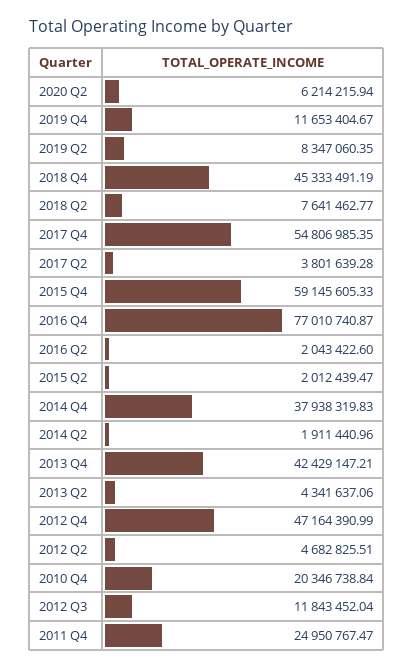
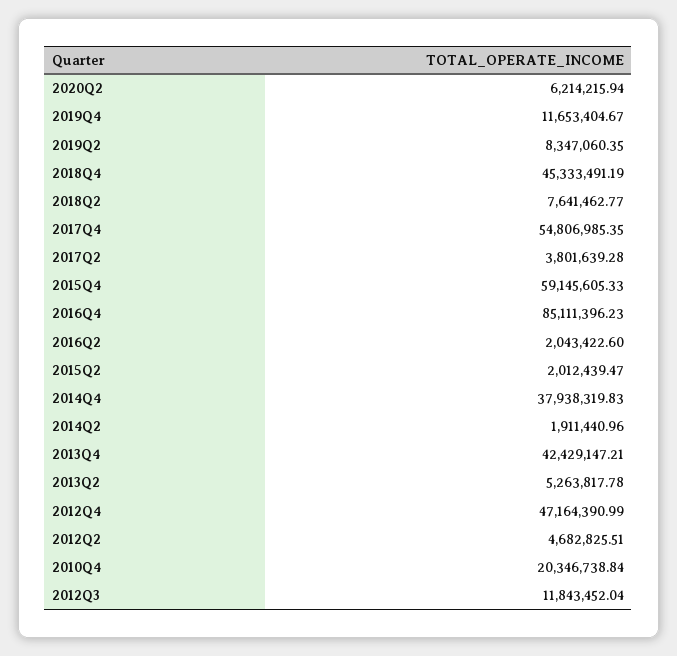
2016 Q4: 77010740.87 -> 85111396.23
2013 Q2: 4341637.06 -> 5263817.78
2011 Q4: 24950767.47 -> none

